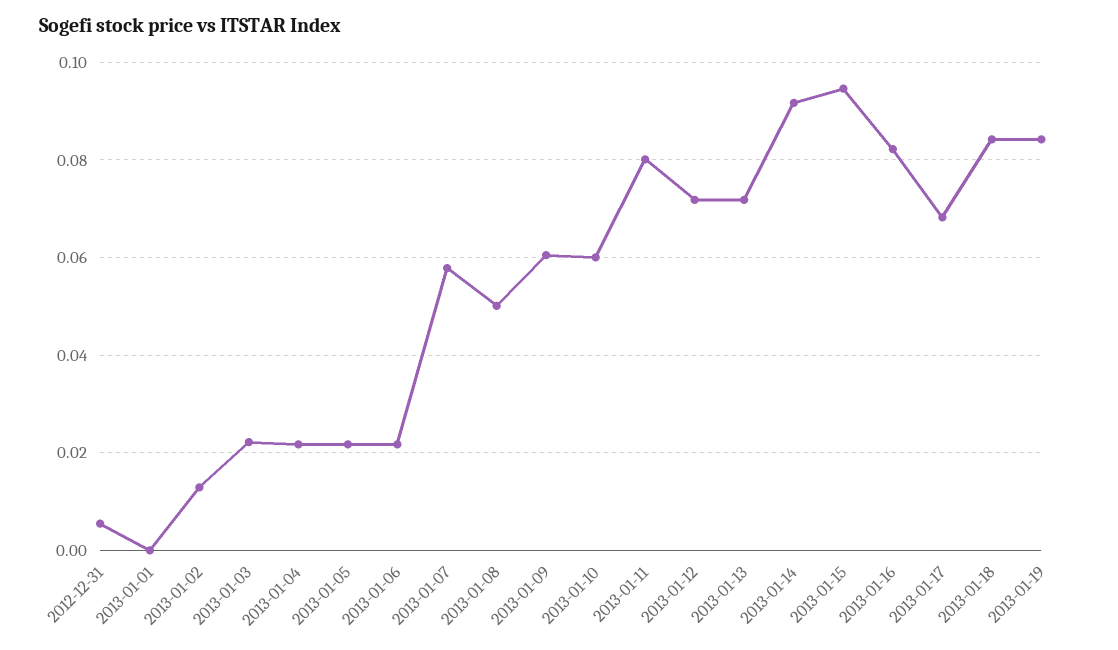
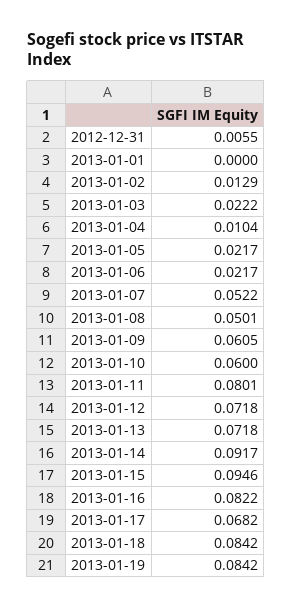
2013-01-04: 0.022 -> 0.0104
2013-01-07: 0.058 -> 0.0522

